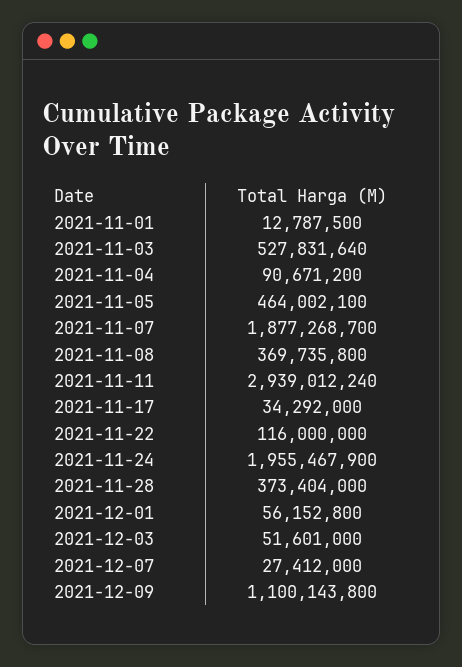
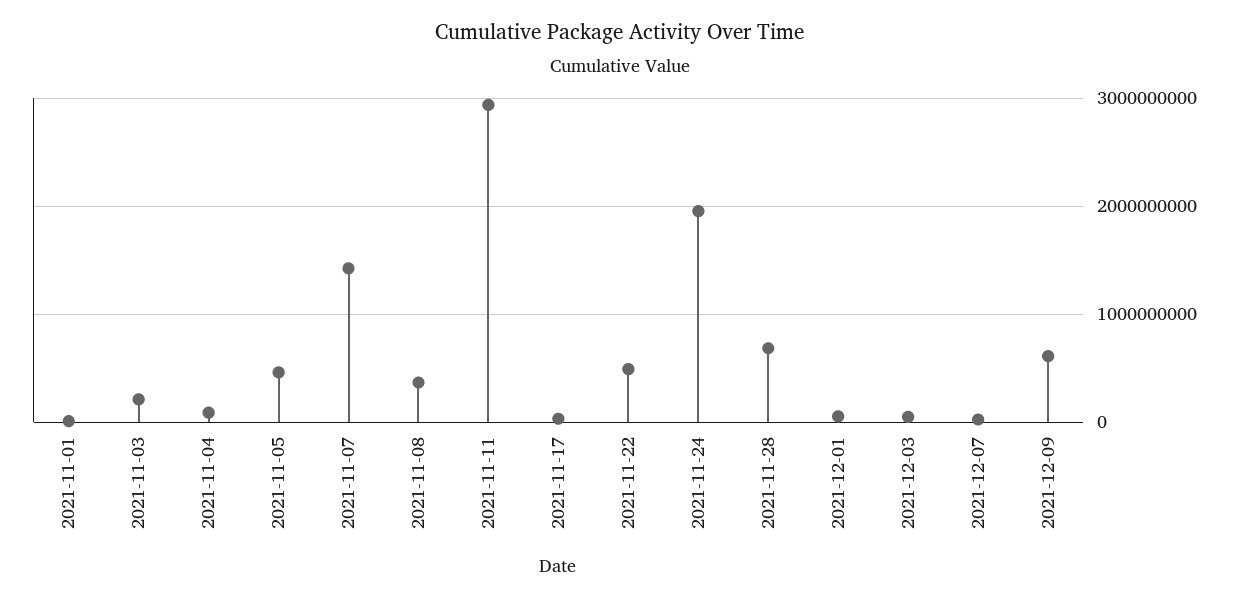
2021-11-03: 527831640 -> 200000000
2021-11-07: 1877268700 -> 1400000000
2021-11-22: 116000000 -> 500000000
2021-11-28: 373404000 -> 700000000
2021-12-09: 1100143800 -> 600000000

